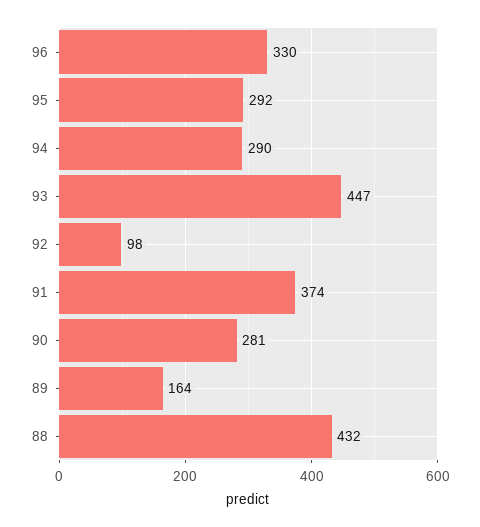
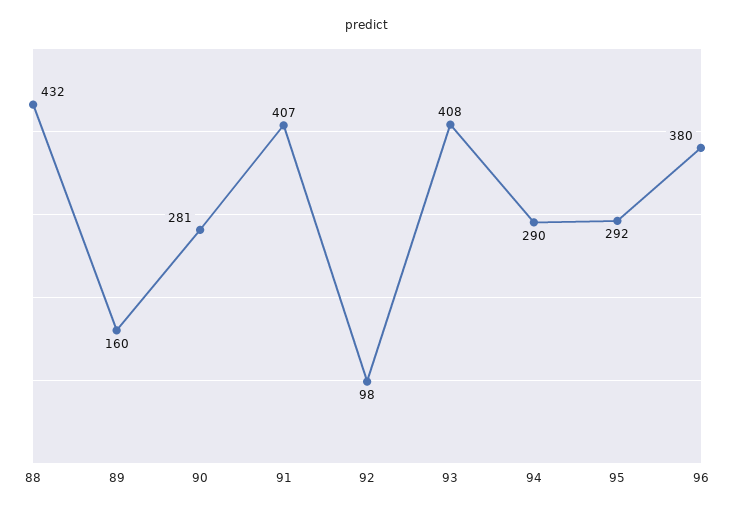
96: 330 -> 380
93: 447 -> 408
91: 374 -> 407
89: 164 -> 160

